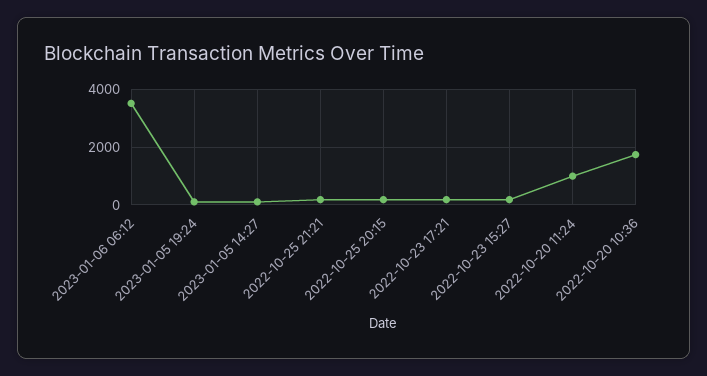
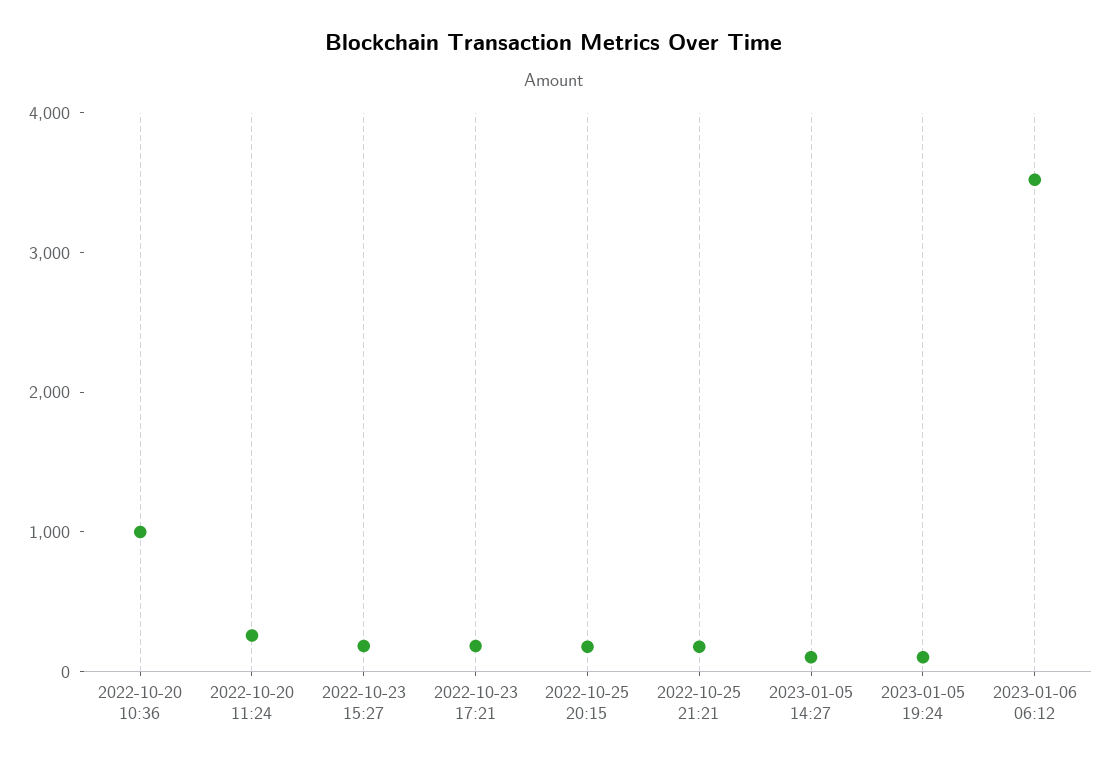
2022-10-20 11:24: 1000 -> 200
2022-10-20 10:36: 1750 -> 1000

